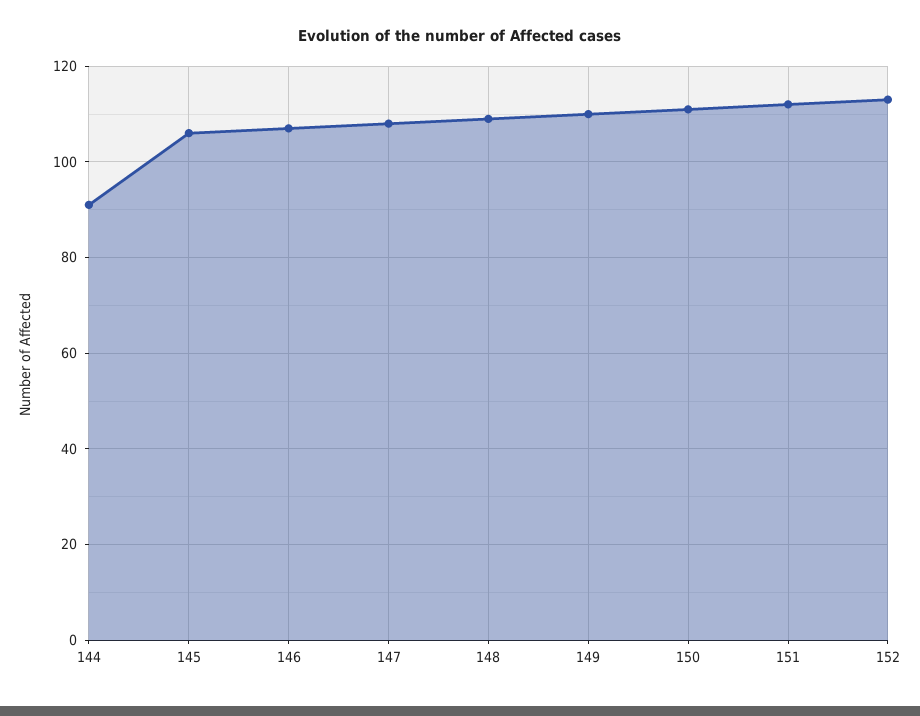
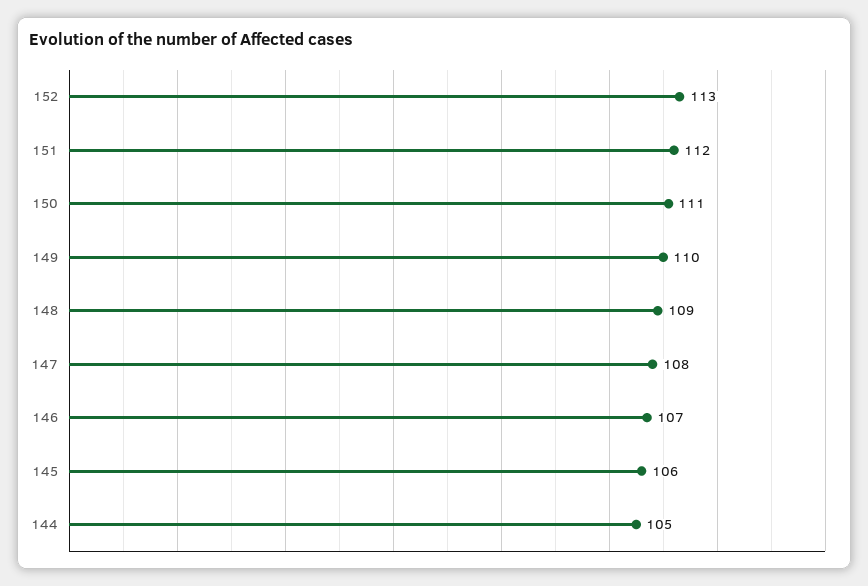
144: 90 -> 105

